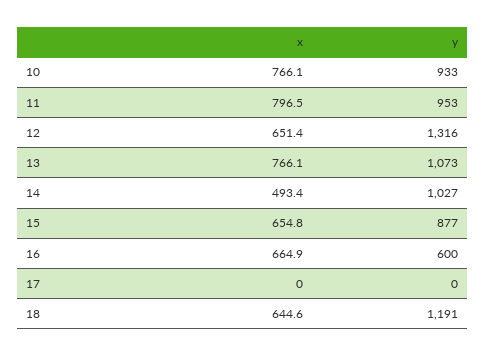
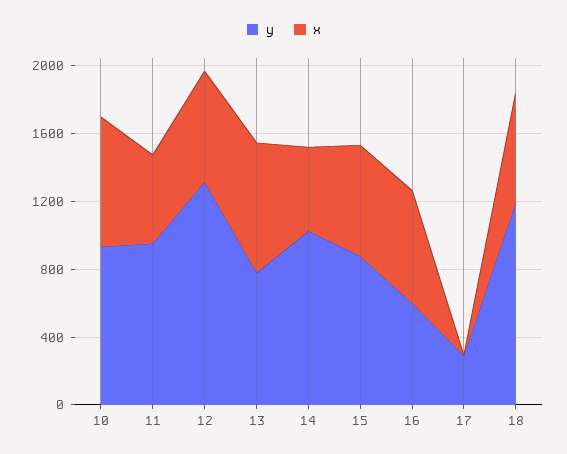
x, 11: 796.5 -> 500
y, 13: 1073 -> 800
y, 17: 0 -> 300

